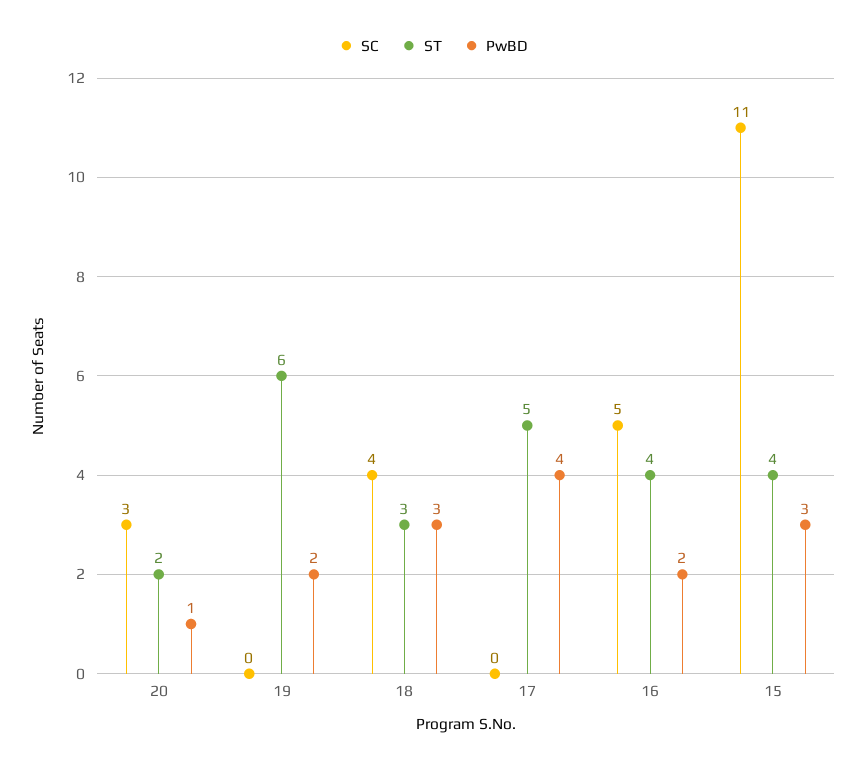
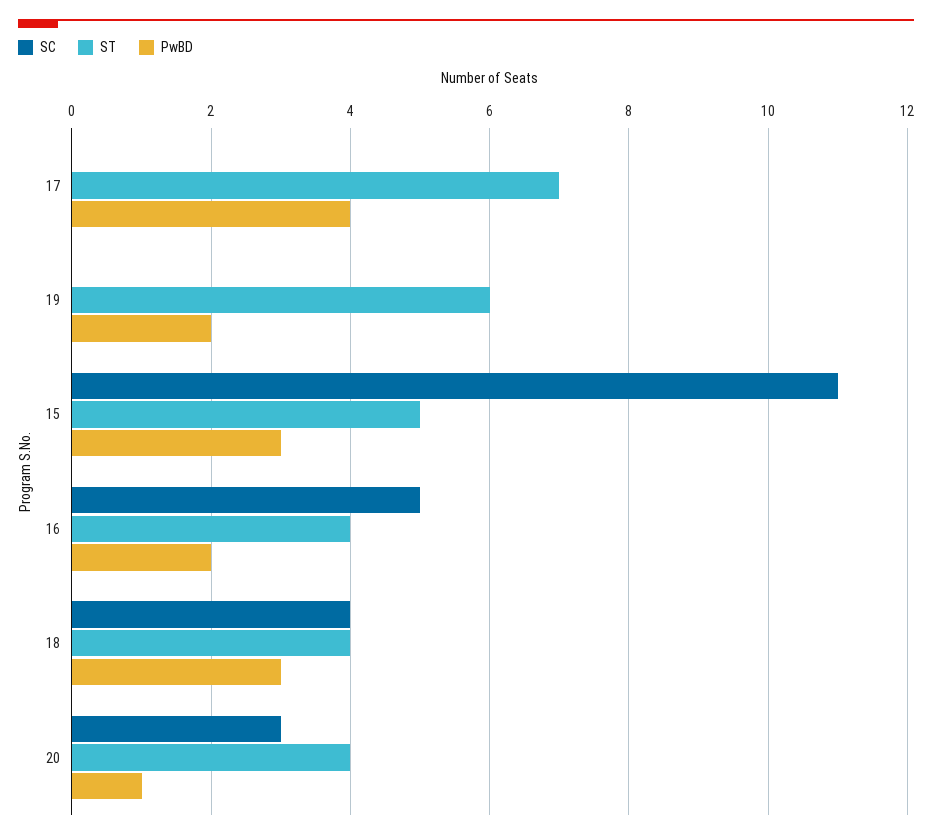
ST, 20: 2 -> 4
ST, 18: 3 -> 4
ST, 17: 5 -> 7
ST, 15: 4 -> 5

